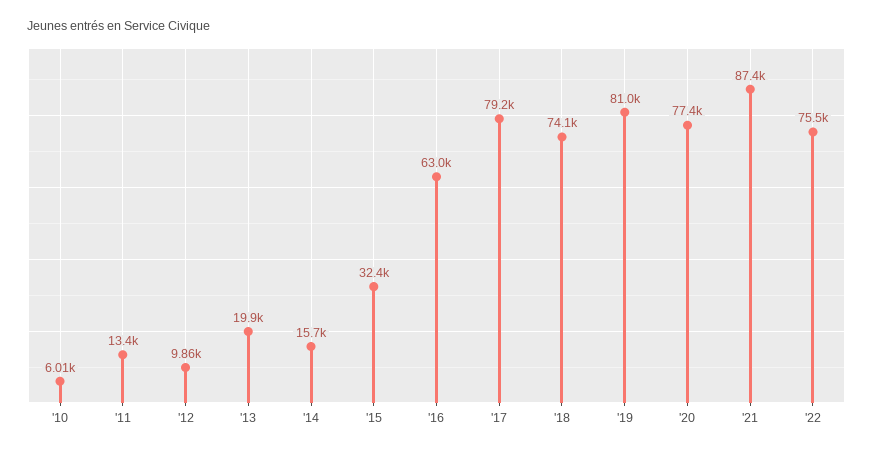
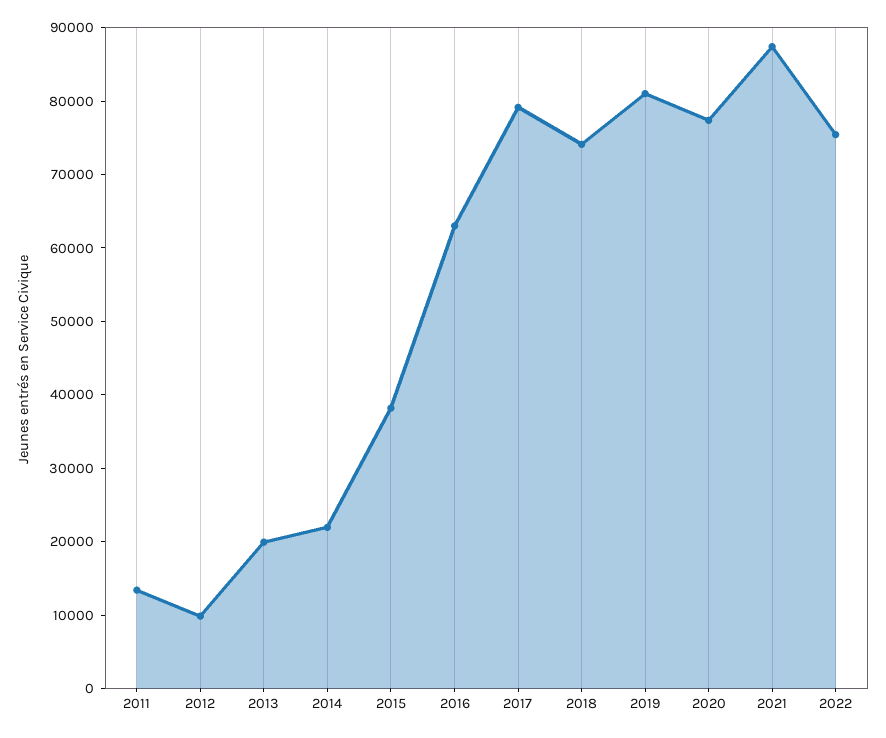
'10: 6010 -> none
'14: 15700 -> 22000
'15: 32400 -> 38000

